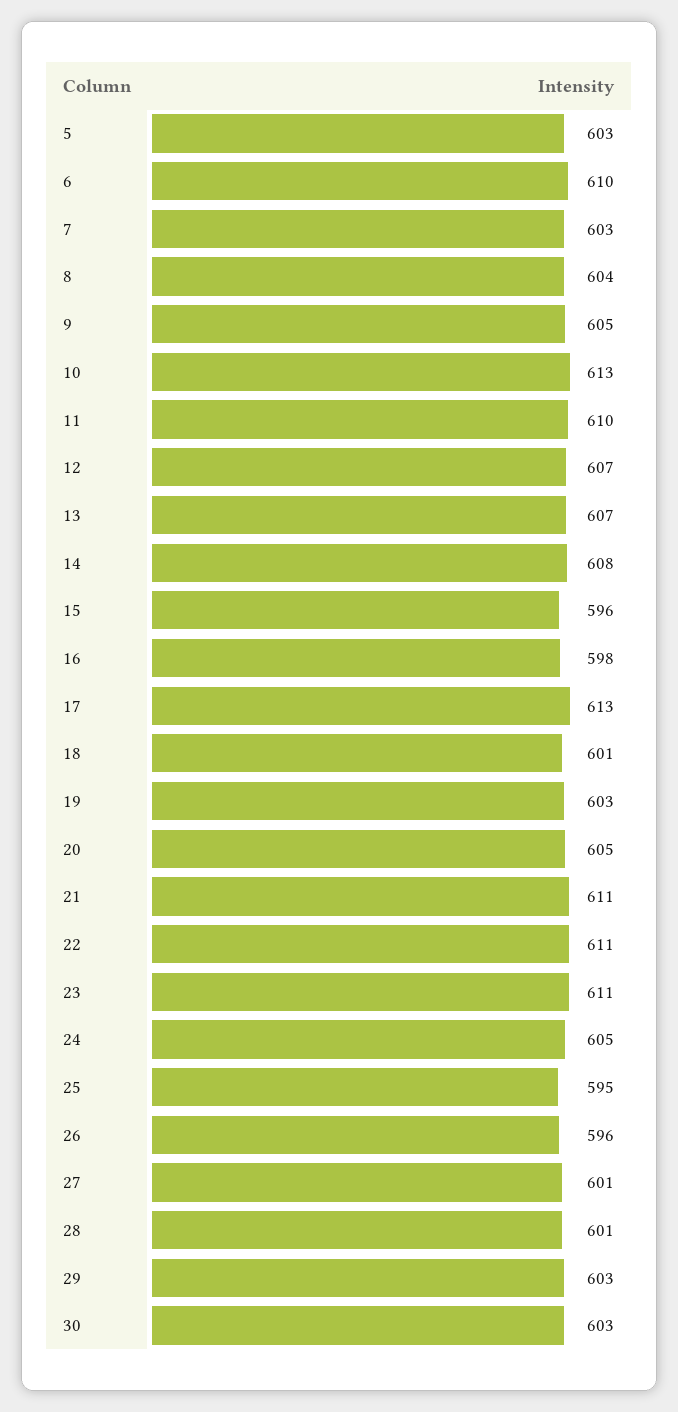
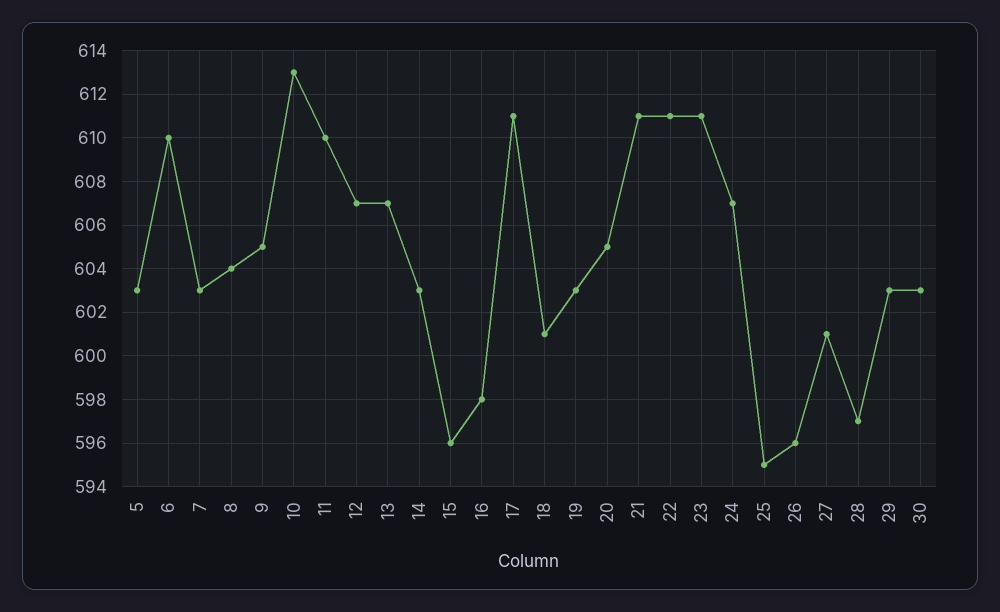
14: 608 -> 603
17: 613 -> 611
24: 605 -> 607
28: 601 -> 597

